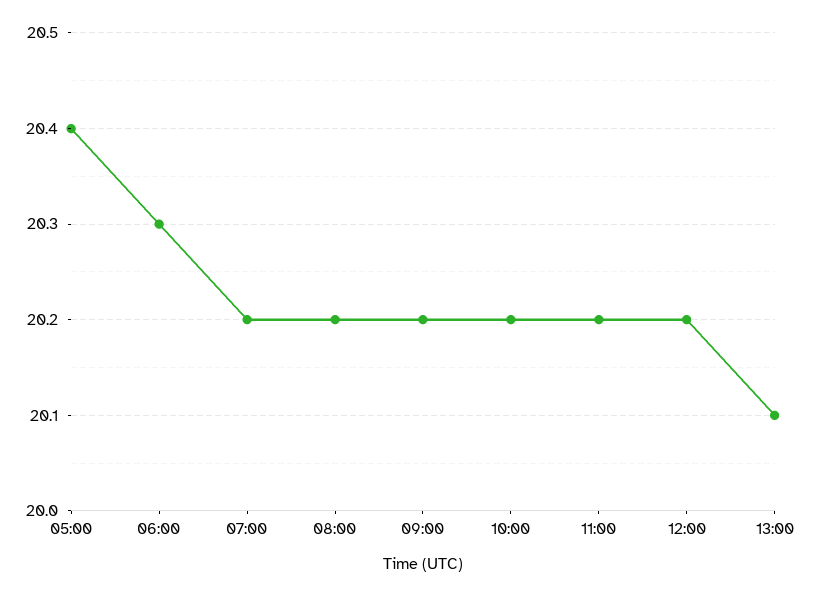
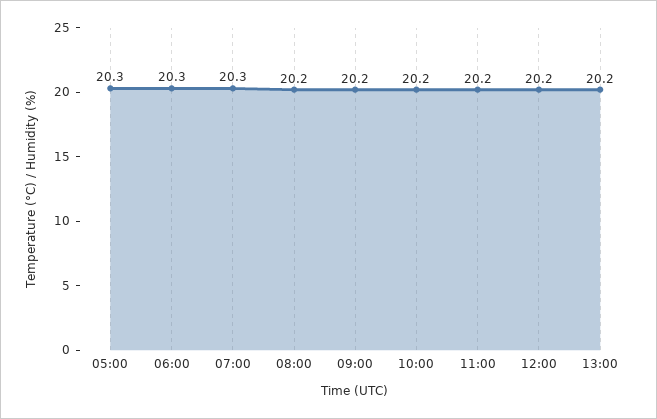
05:00: 20.4 -> 20.3
07:00: 20.2 -> 20.3
13:00: 20.1 -> 20.2

